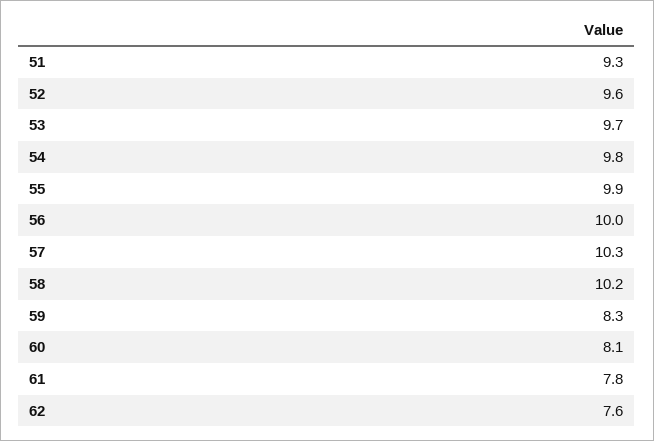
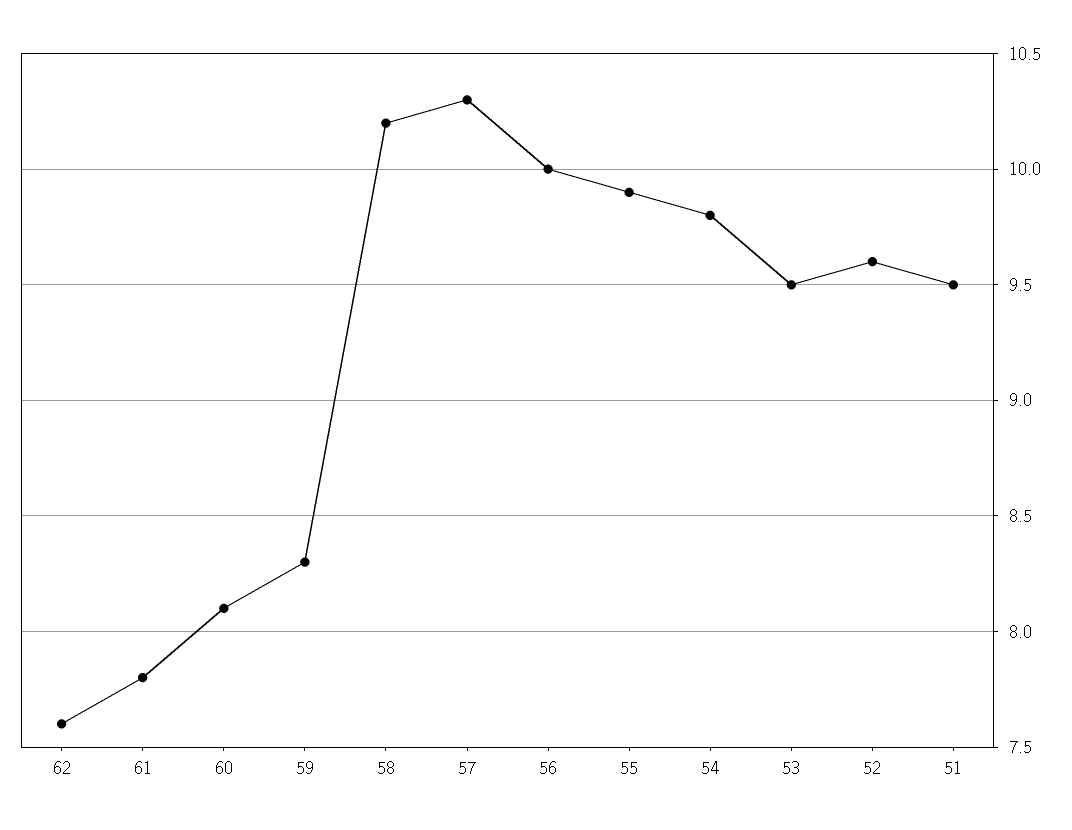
51: 9.3 -> 9.5
53: 9.7 -> 9.5

